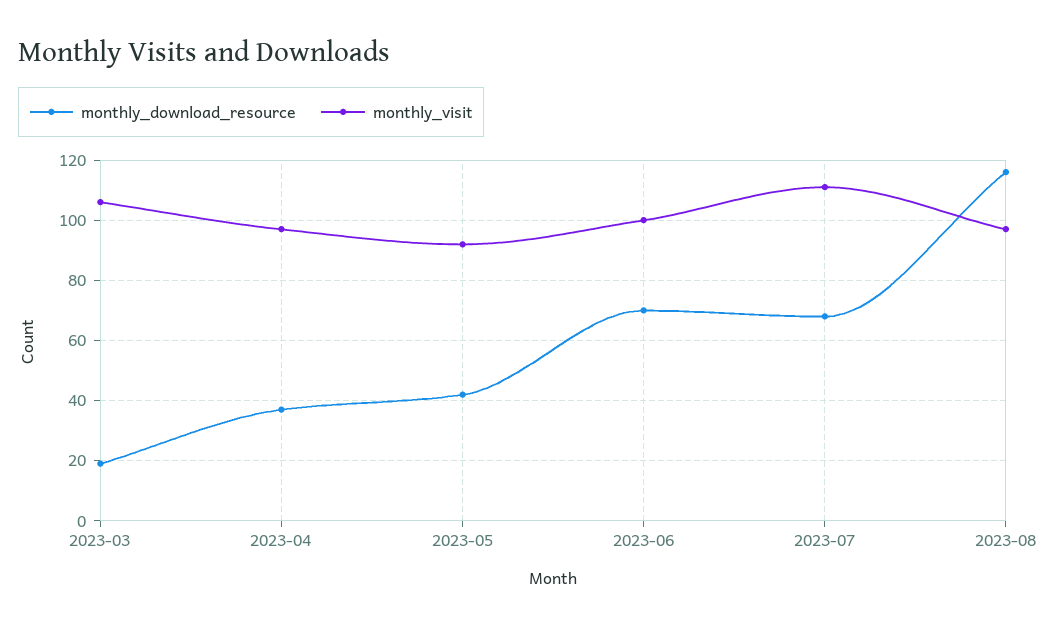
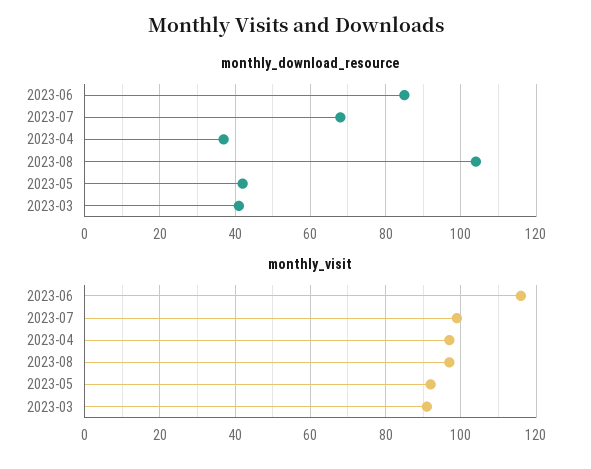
monthly_download_resource, 2023-03: 20 -> 40
monthly_visit, 2023-03: 105 -> 90
monthly_download_resource, 2023-06: 70 -> 85
monthly_visit, 2023-06: 100 -> 115
monthly_visit, 2023-07: 110 -> 100
monthly_download_resource, 2023-08: 115 -> 105

